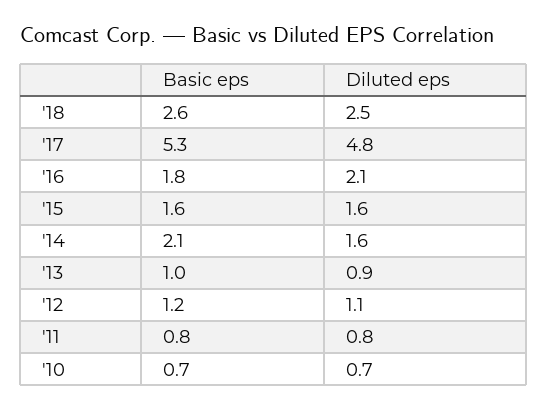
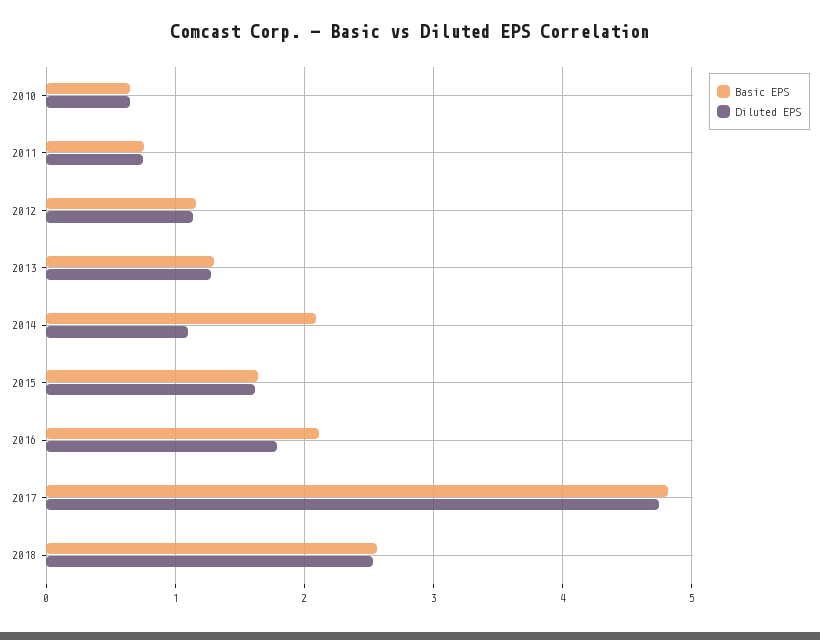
Basic eps, '17: 5.3 -> 4.8
Basic eps, '16: 1.8 -> 2.1
Diluted eps, '16: 2.1 -> 1.8
Diluted eps, '14: 1.6 -> 1.1
Basic eps, '13: 1 -> 1.3
Diluted eps, '13: 0.9 -> 1.3

